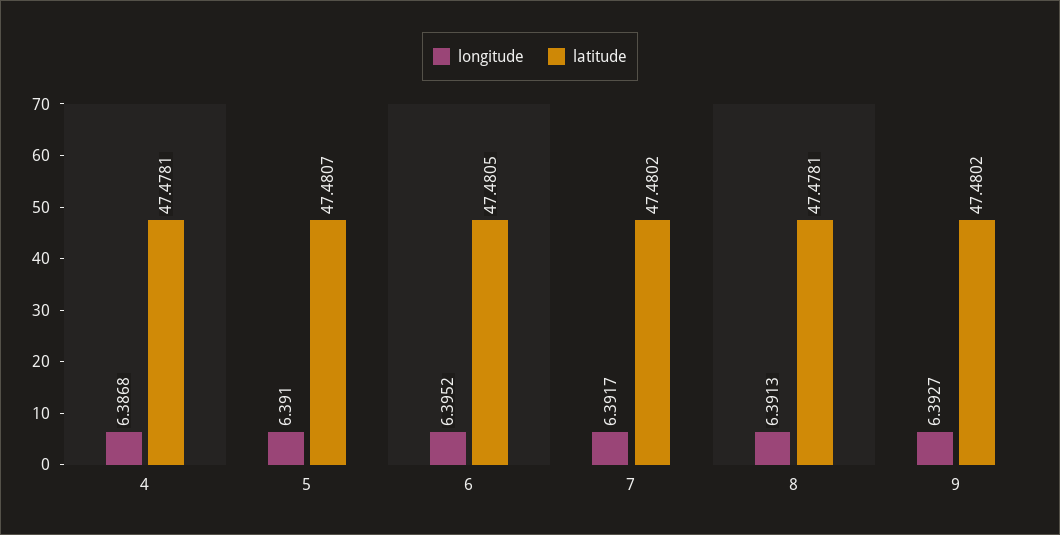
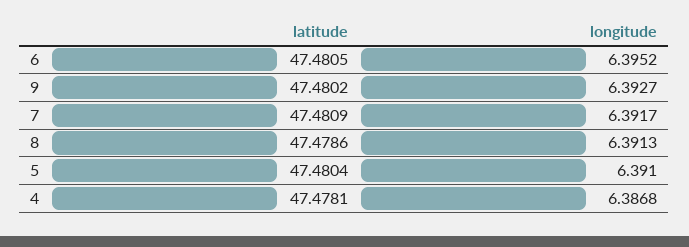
latitude, 5: 47.4807 -> 47.4804
latitude, 7: 47.4802 -> 47.4809
latitude, 8: 47.4781 -> 47.4786

